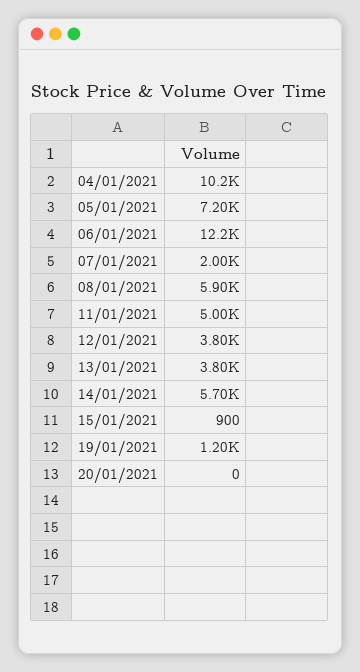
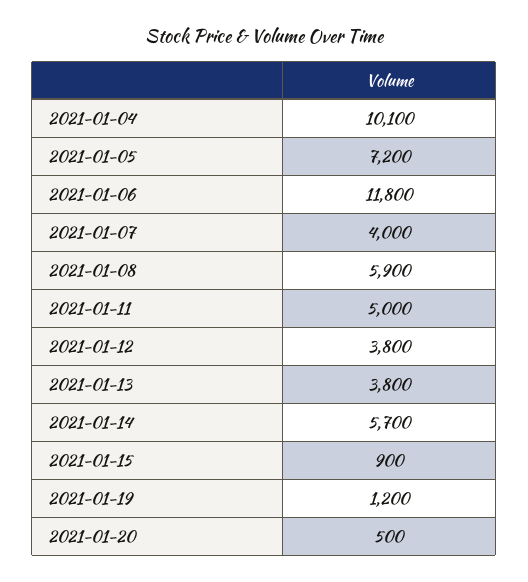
04/01/2021: 10200 -> 10100
06/01/2021: 12200 -> 11800
07/01/2021: 2000 -> 4000
20/01/2021: 0 -> 500

